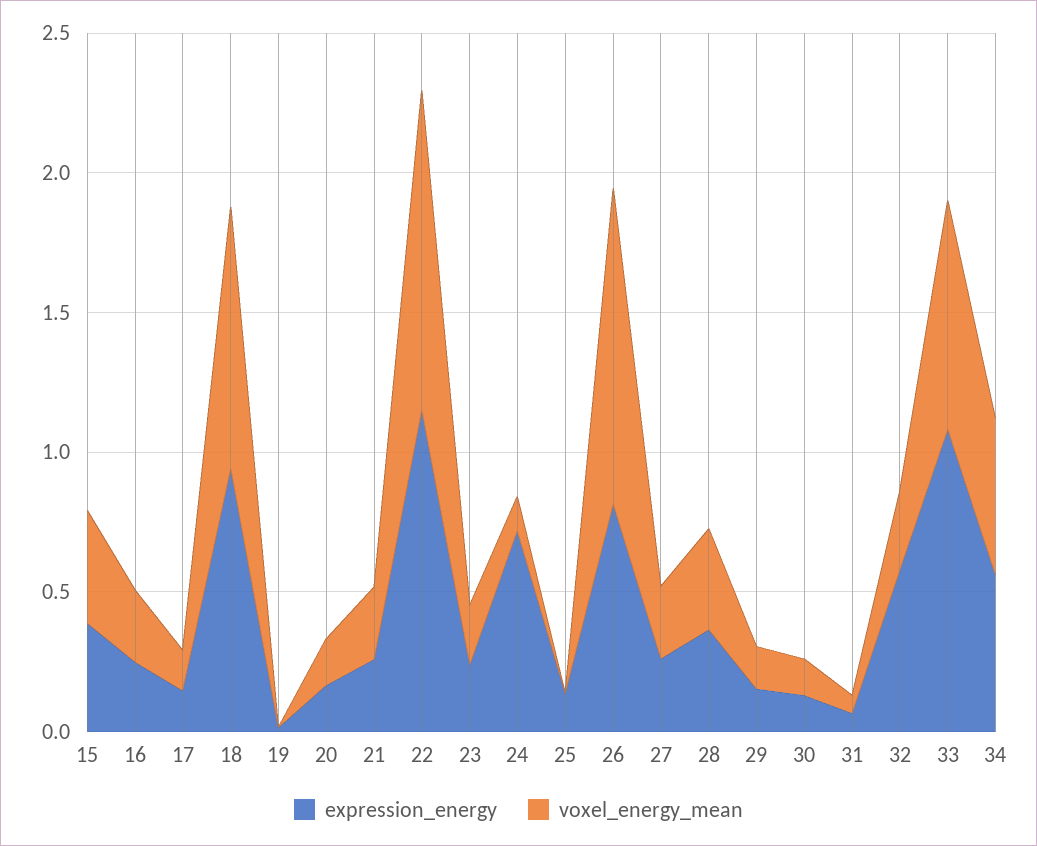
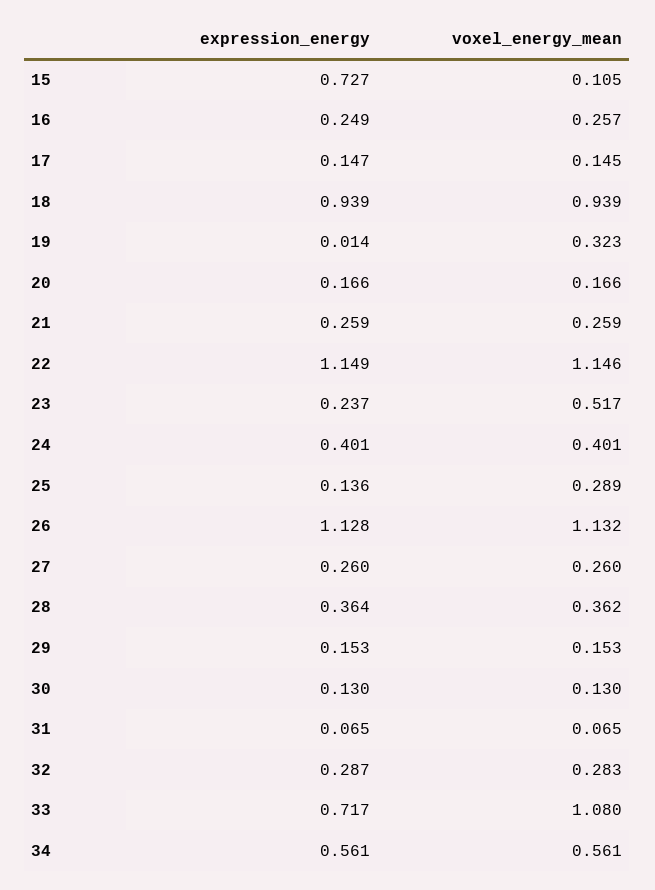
expression_energy, 15: 0.4 -> 0.727
voxel_energy_mean, 15: 0.4 -> 0.105
voxel_energy_mean, 19: 0 -> 0.323
voxel_energy_mean, 23: 0.2 -> 0.517
expression_energy, 24: 0.7 -> 0.401
voxel_energy_mean, 24: 0.1 -> 0.401
voxel_energy_mean, 25: 0 -> 0.289
expression_energy, 26: 0.8 -> 1.128
expression_energy, 32: 0.6 -> 0.287
expression_energy, 33: 1.1 -> 0.717
voxel_energy_mean, 33: 0.8 -> 1.08

